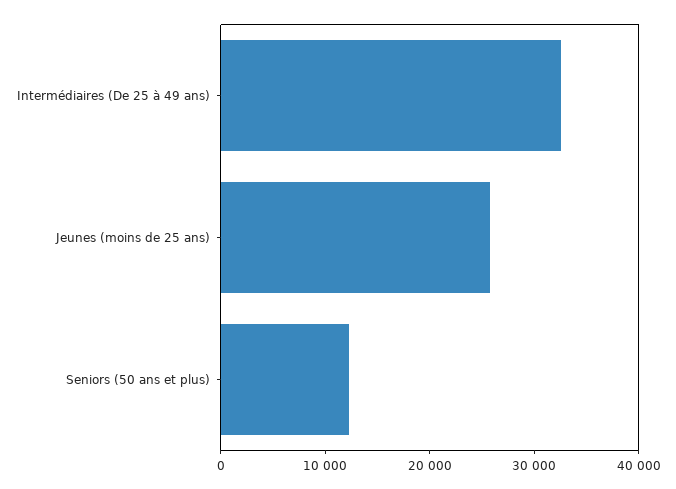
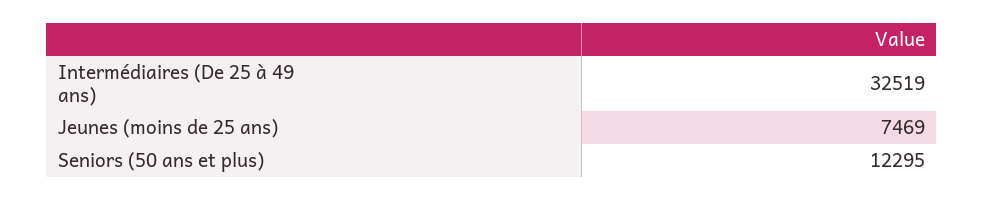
Jeunes (moins de 25 ans): 26000 -> 7469

